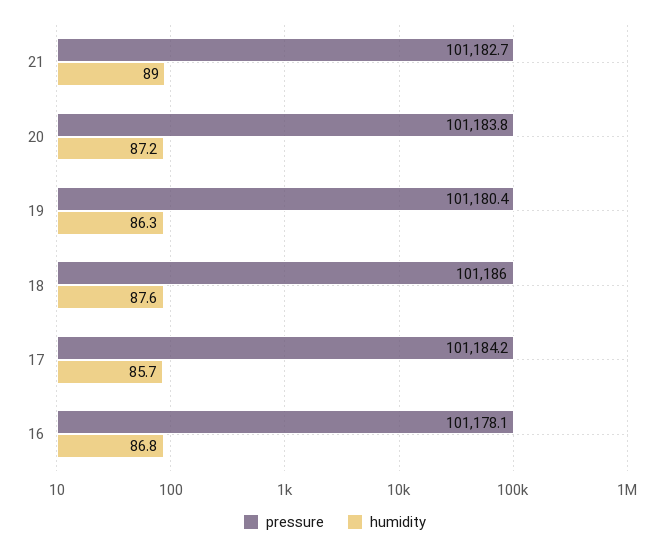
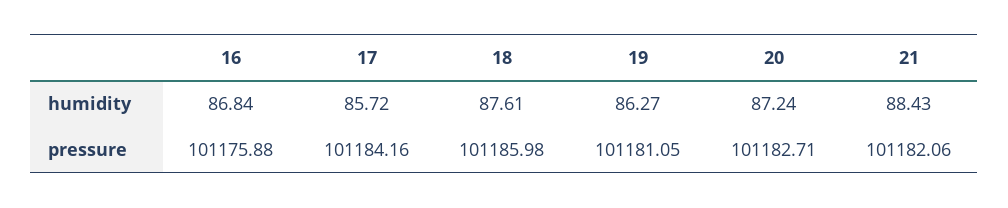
pressure, 21: 101182.7 -> 101182.06
humidity, 21: 89 -> 88.43
pressure, 20: 101183.8 -> 101182.71
pressure, 19: 101180.4 -> 101181.05
pressure, 16: 101178.1 -> 101175.88

